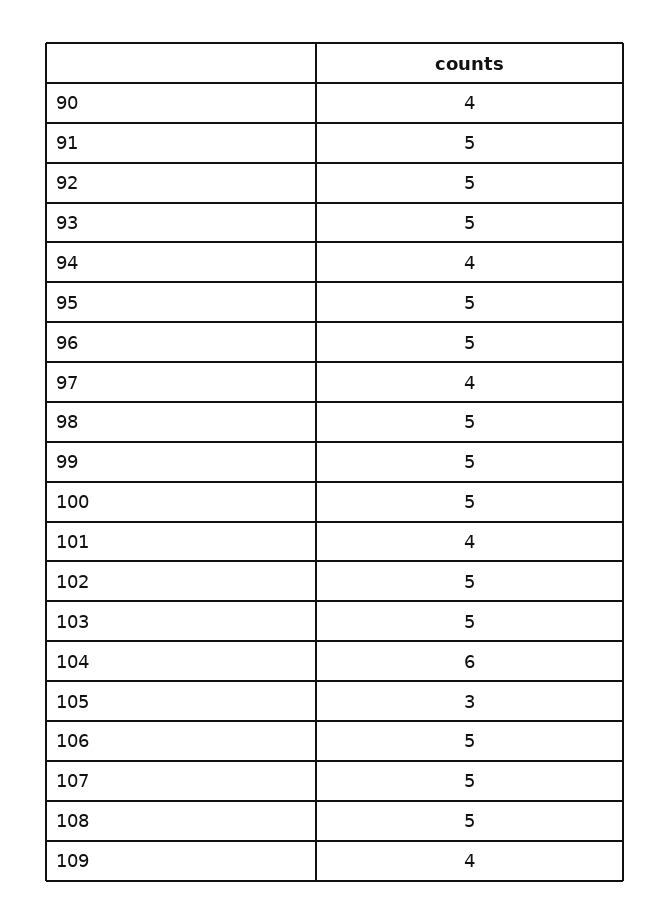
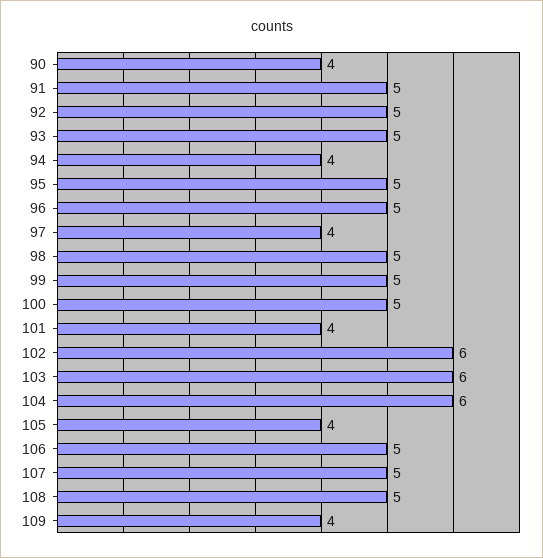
102: 5 -> 6
103: 5 -> 6
105: 3 -> 4

